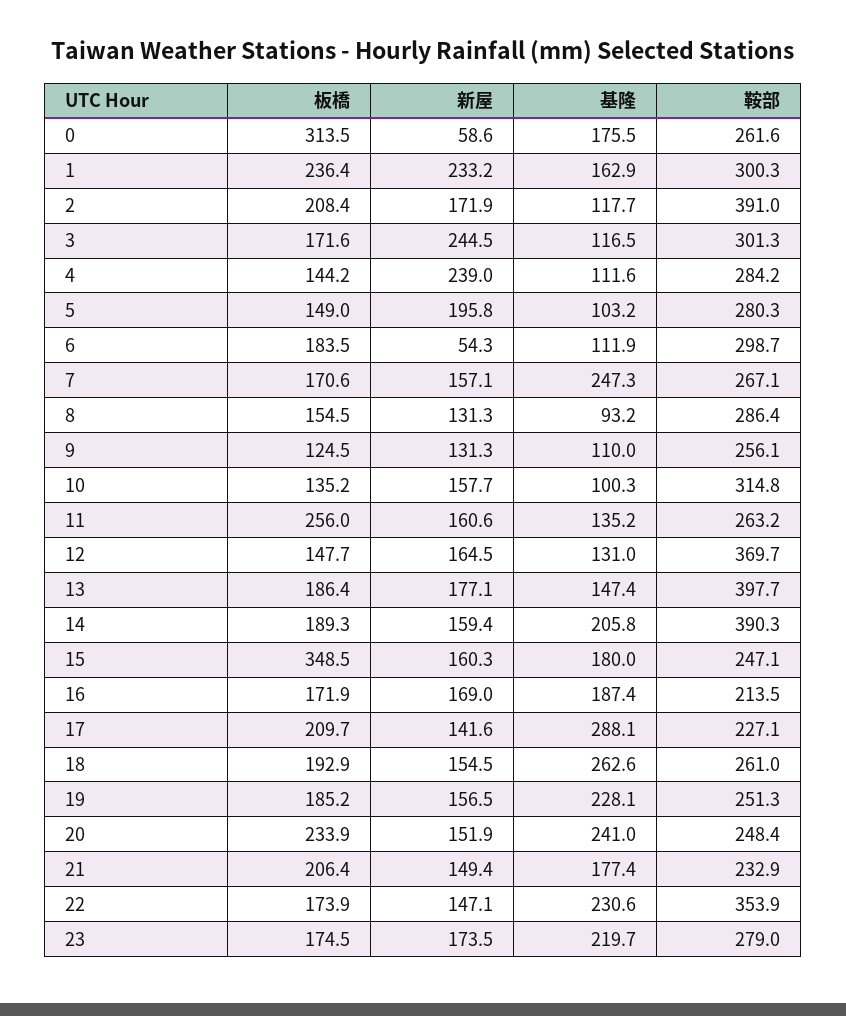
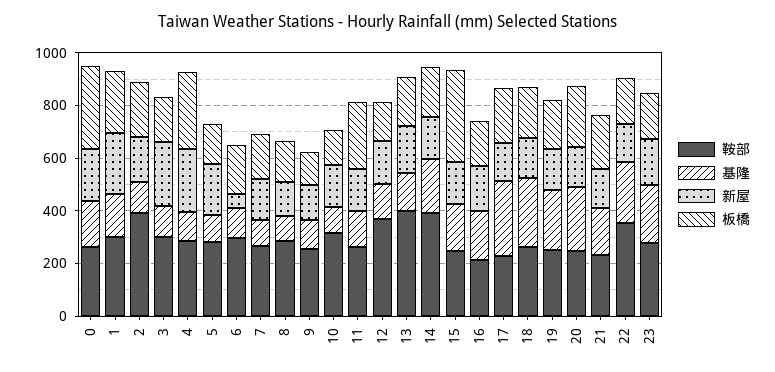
新屋, 0: 58.6 -> 200
板橋, 4: 144.2 -> 300
基隆, 7: 247.3 -> 100

